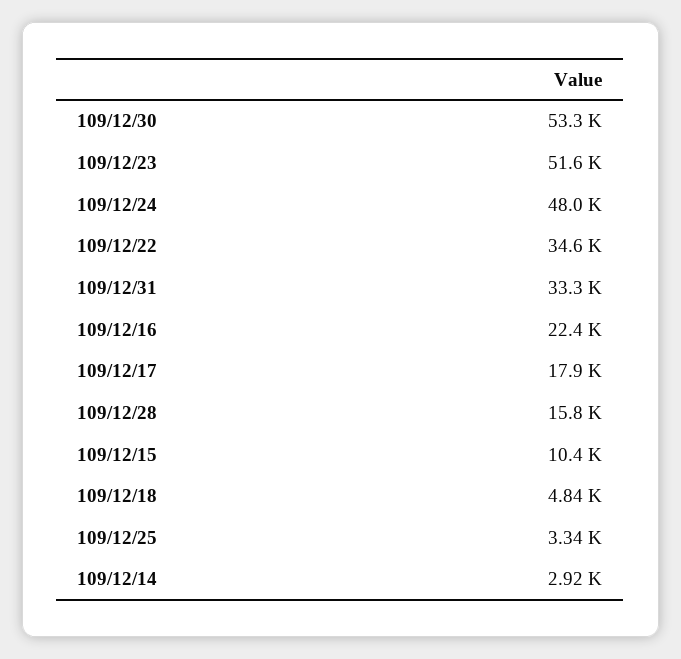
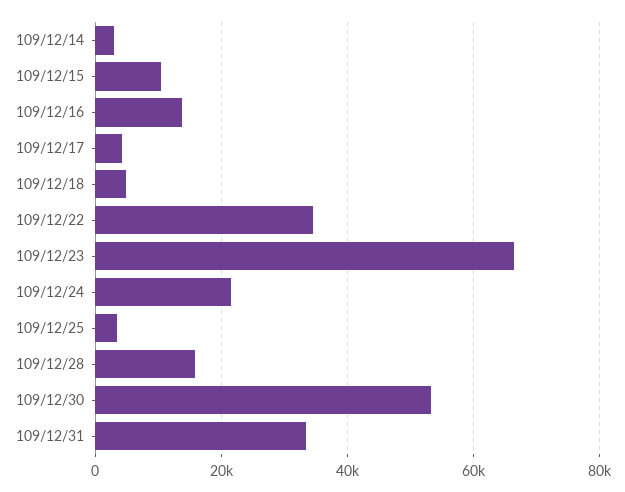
109/12/23: 51600 -> 66000
109/12/24: 48000 -> 22000
109/12/16: 22400 -> 14000
109/12/17: 17900 -> 4000

